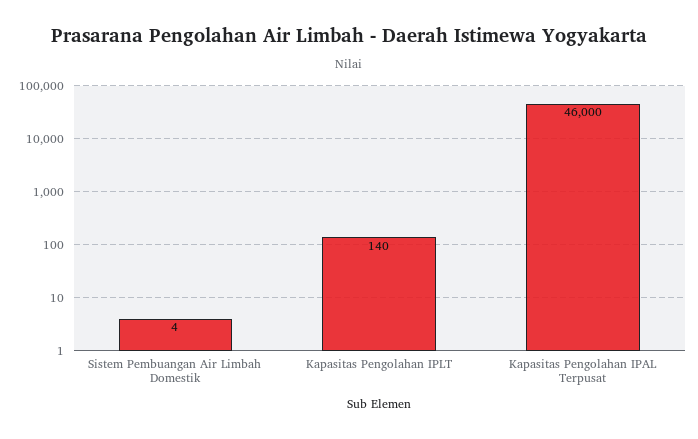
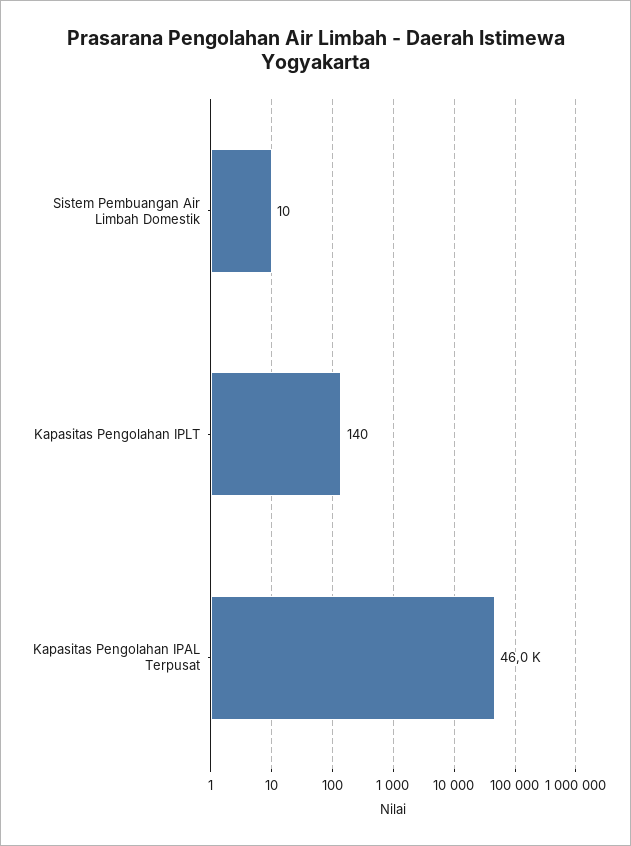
Sistem Pembuangan Air Limbah Domestik: 4 -> 10

